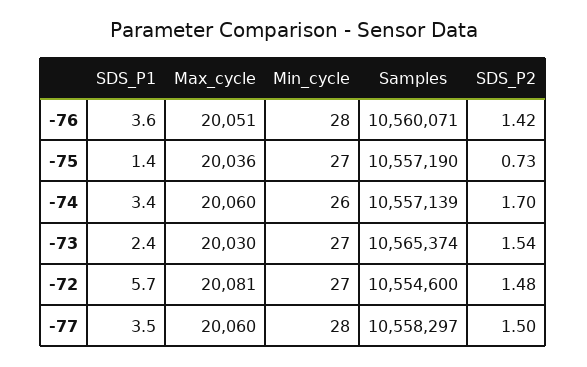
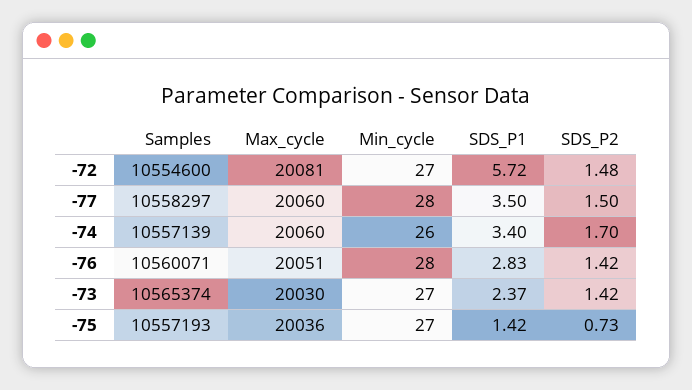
SDS_P1, -76: 3.6 -> 2.83
Samples, -75: 10557190 -> 10557193
SDS_P2, -73: 1.54 -> 1.42

